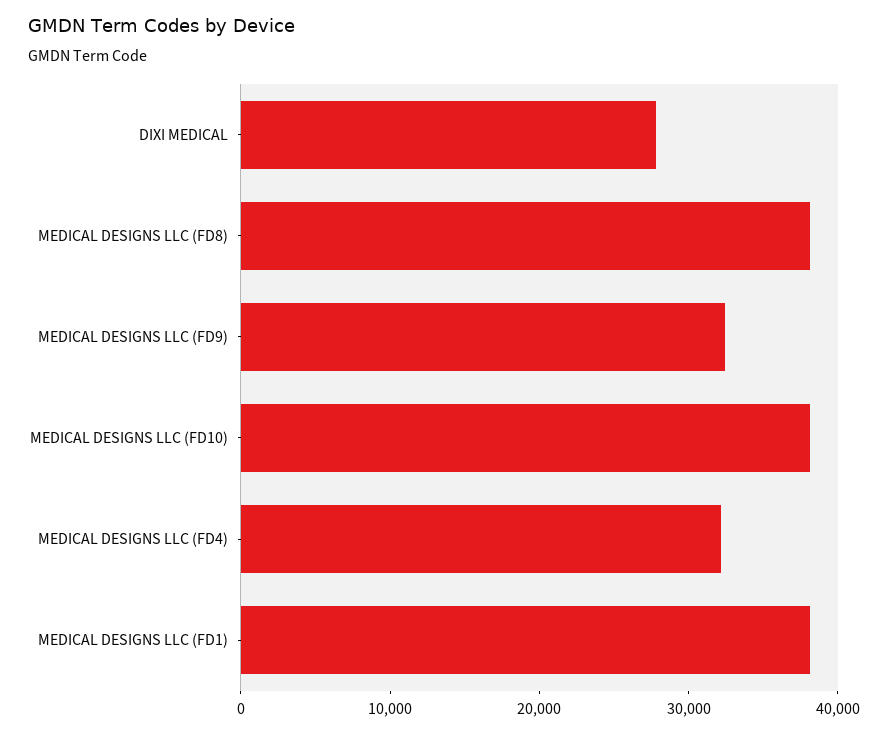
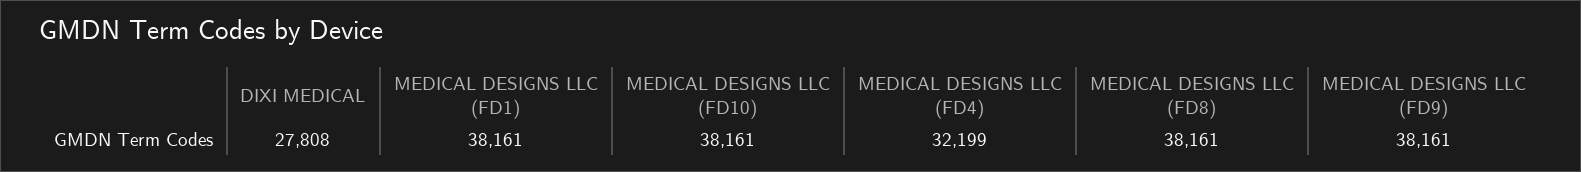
MEDICAL DESIGNS LLC (FD9): 32000 -> 38161

